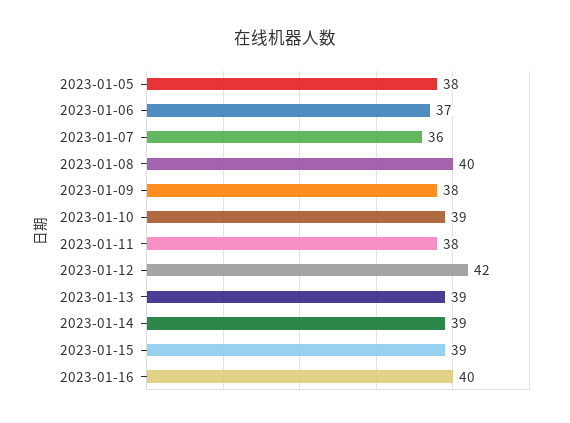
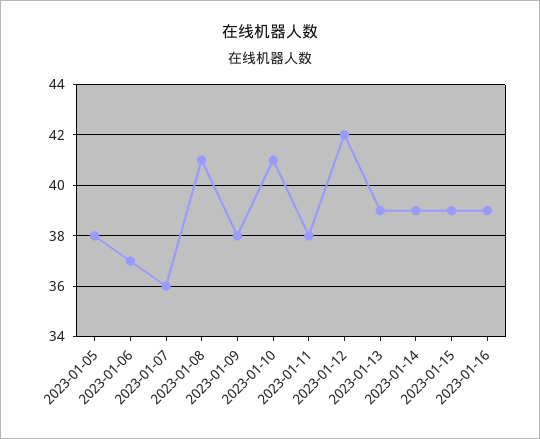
2023-01-08: 40 -> 41
2023-01-10: 39 -> 41
2023-01-16: 40 -> 39

